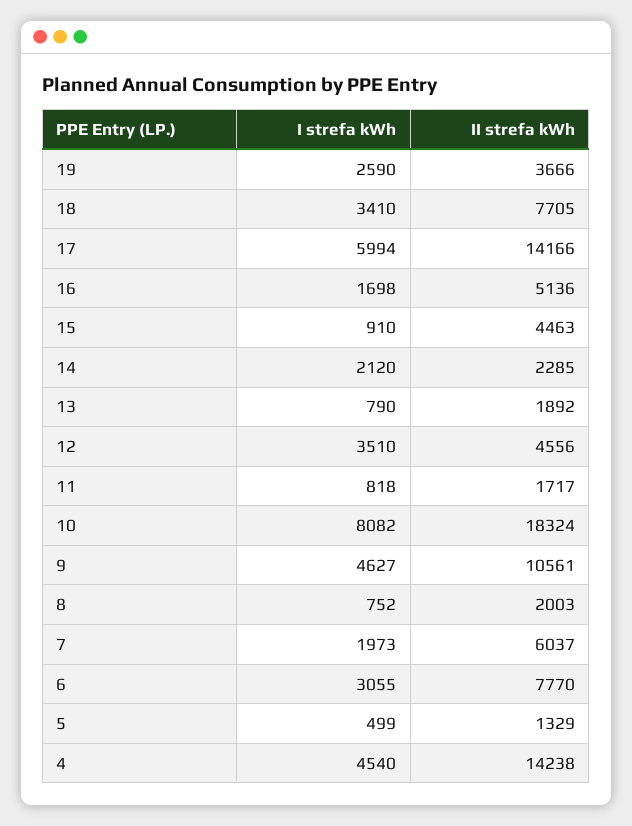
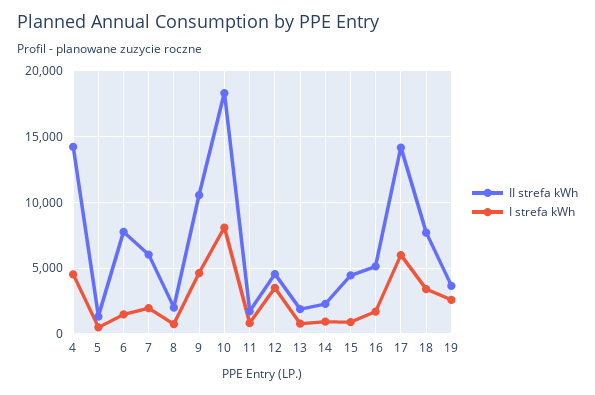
I strefa kWh, 14: 2120 -> 1000
I strefa kWh, 6: 3055 -> 1500

